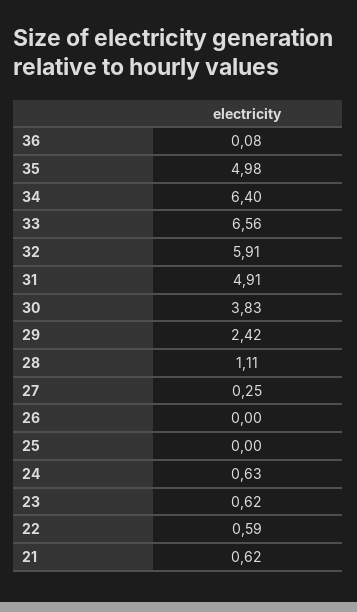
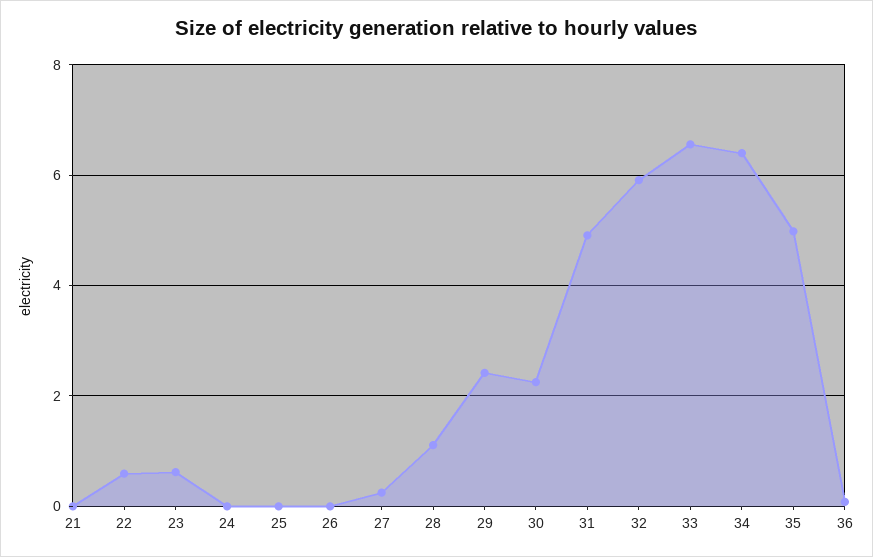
30: 3.83 -> 2.2
24: 0.63 -> 0
21: 0.62 -> 0

